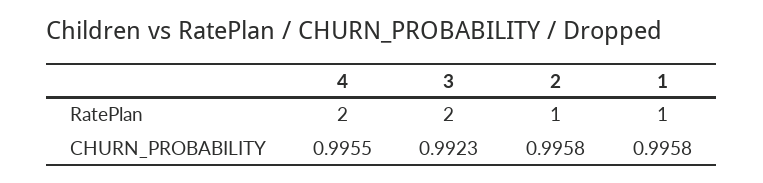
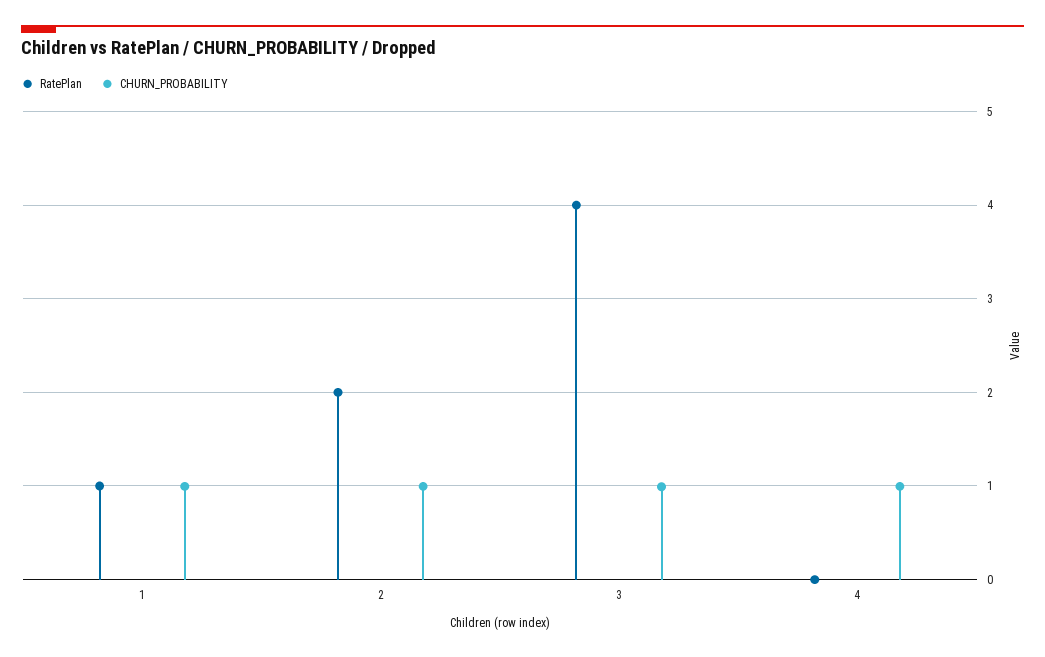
RatePlan, 4: 2 -> 0
RatePlan, 3: 2 -> 4
RatePlan, 2: 1 -> 2

